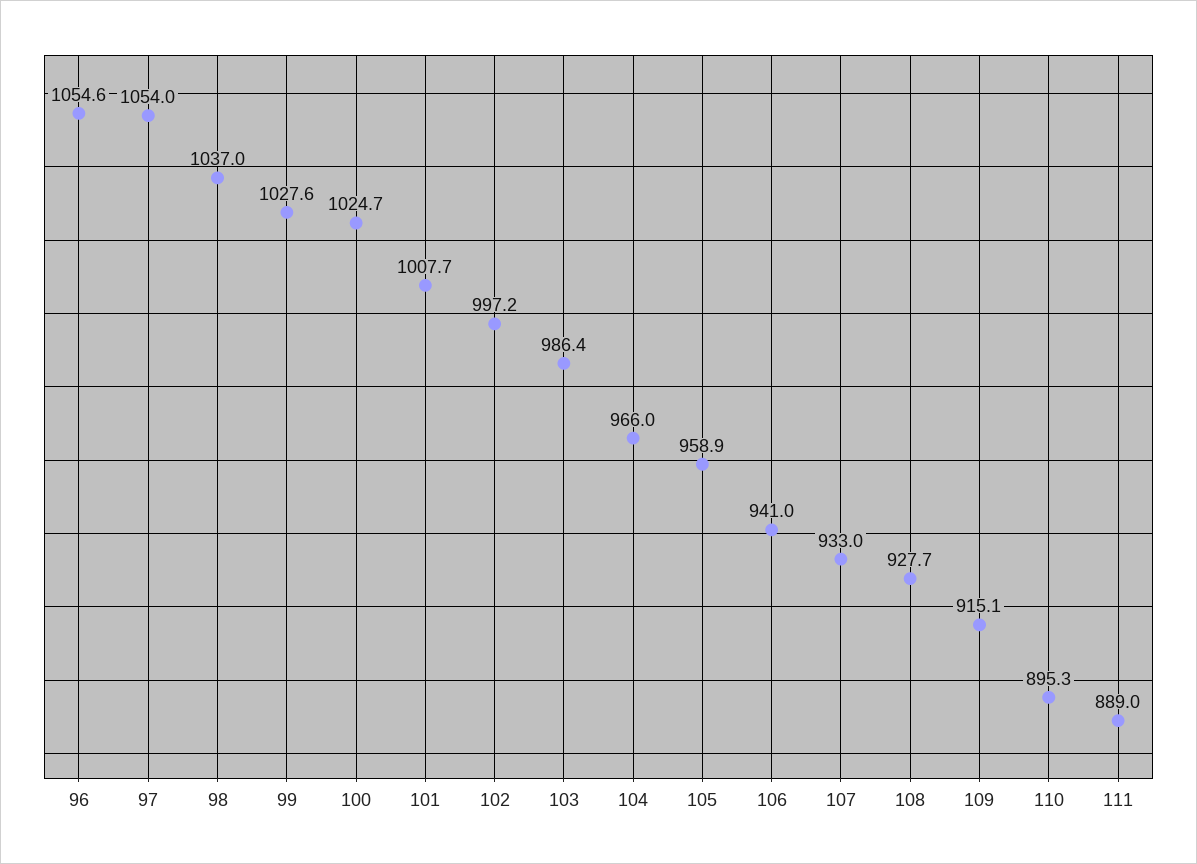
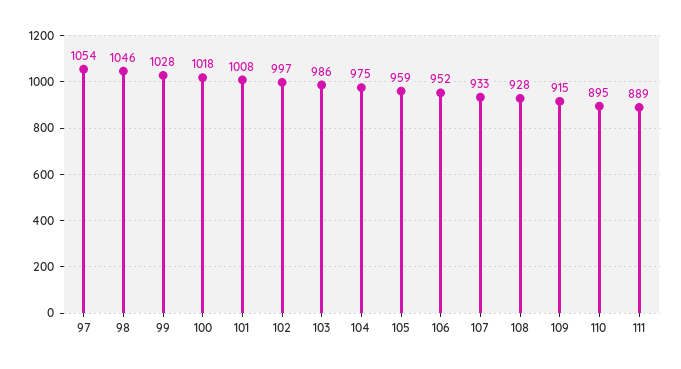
96: 1054.6 -> none
98: 1037 -> 1046
100: 1024.7 -> 1018
104: 966 -> 975
106: 941 -> 952

